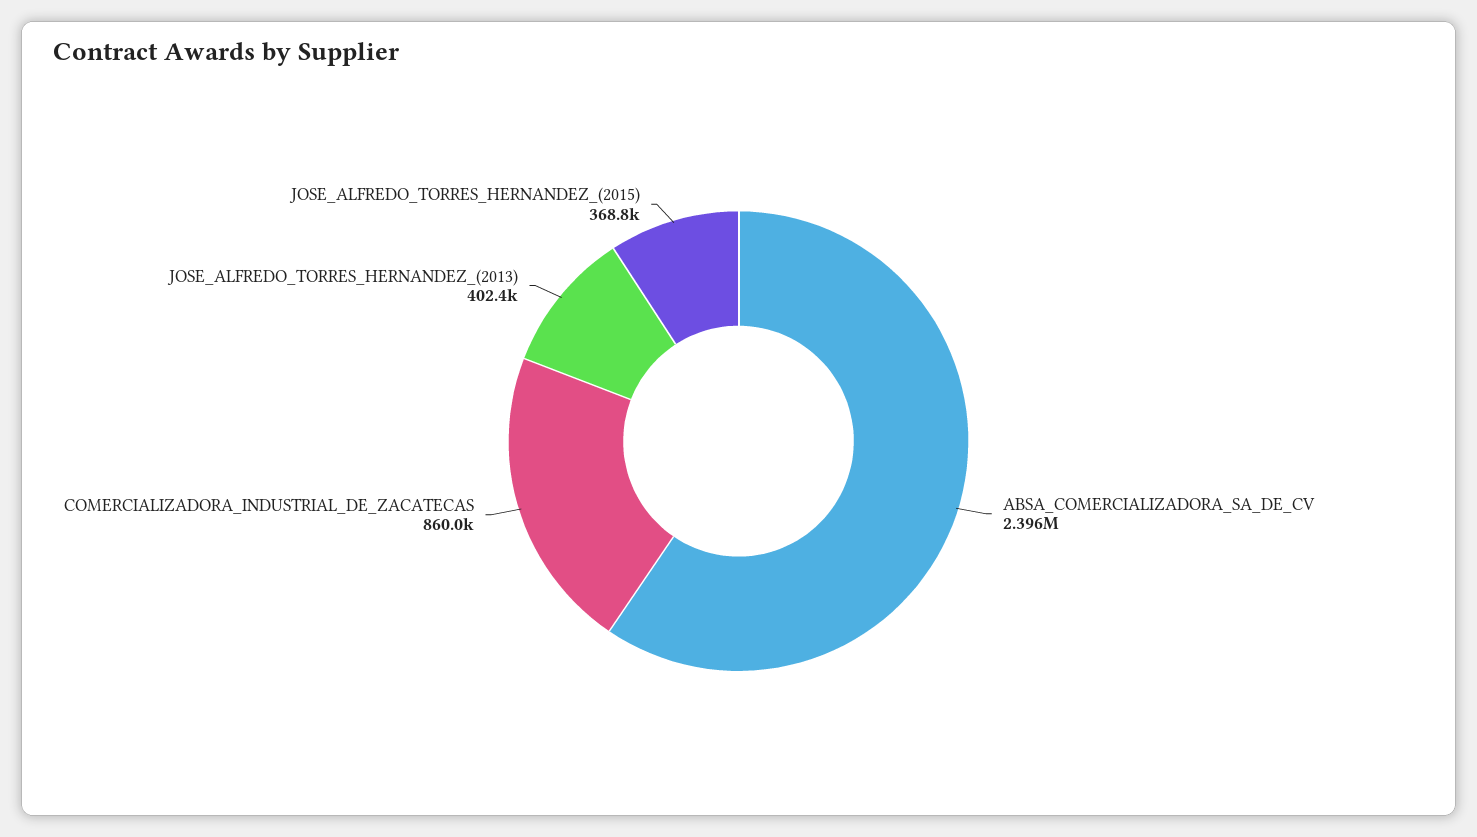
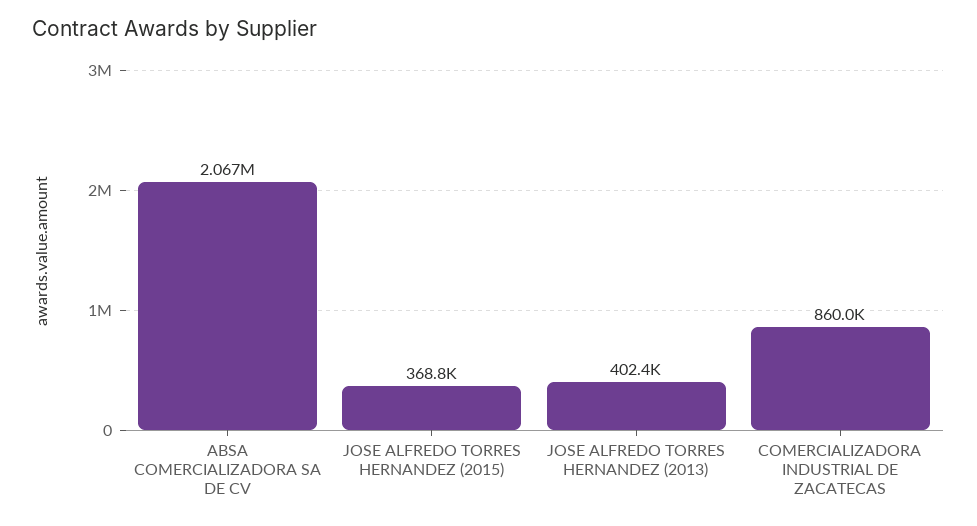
ABSA_COMERCIALIZADORA_SA_DE_CV: 2396000 -> 2067000

